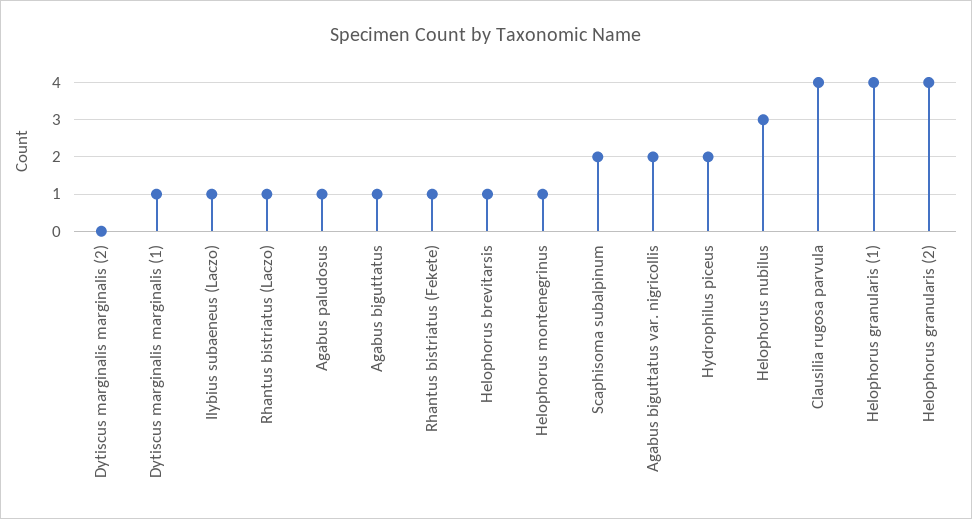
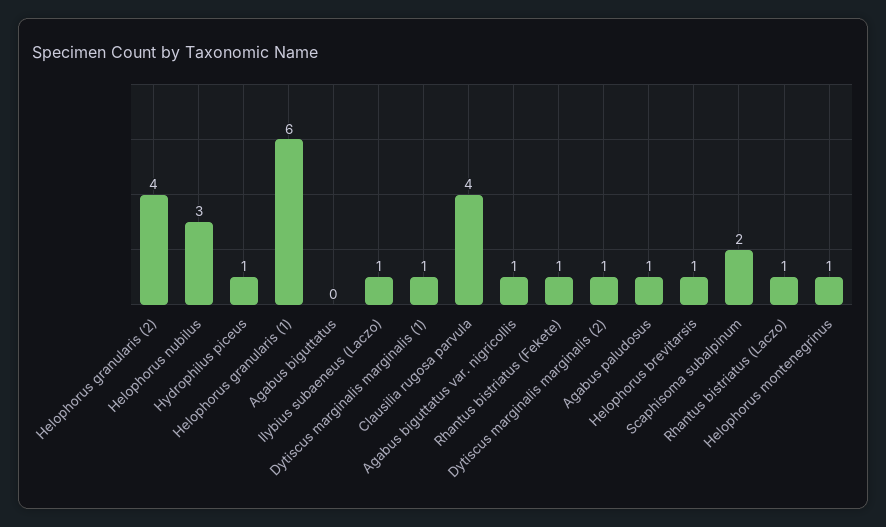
Dytiscus marginalis marginalis (2): 0 -> 1
Agabus biguttatus: 1 -> 0
Agabus biguttatus var. nigricollis: 2 -> 1
Hydrophilus piceus: 2 -> 1
Helophorus granularis (1): 4 -> 6

